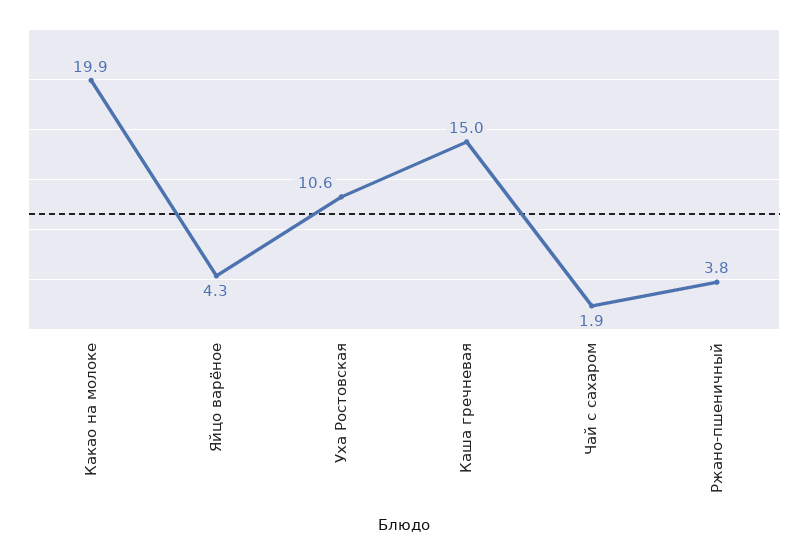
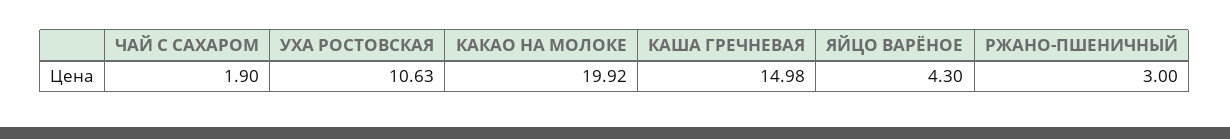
Ржано-пшеничный: 3.8 -> 3

